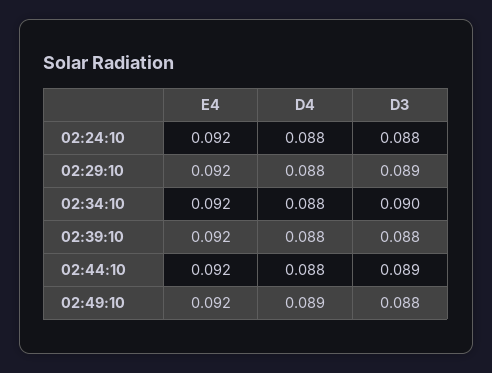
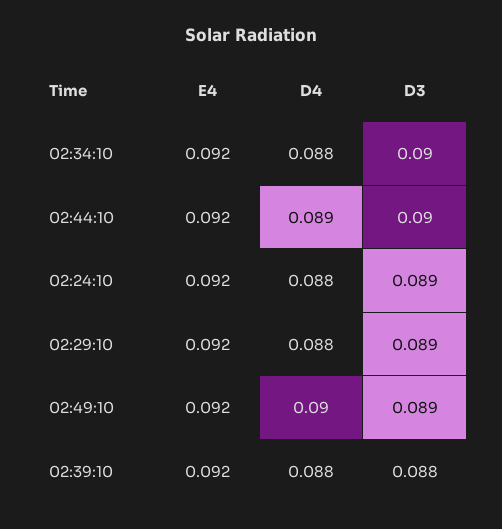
D3, 02:24:10: 0.088 -> 0.089
D4, 02:44:10: 0.088 -> 0.089
D3, 02:44:10: 0.089 -> 0.09
D4, 02:49:10: 0.089 -> 0.09
D3, 02:49:10: 0.088 -> 0.089

